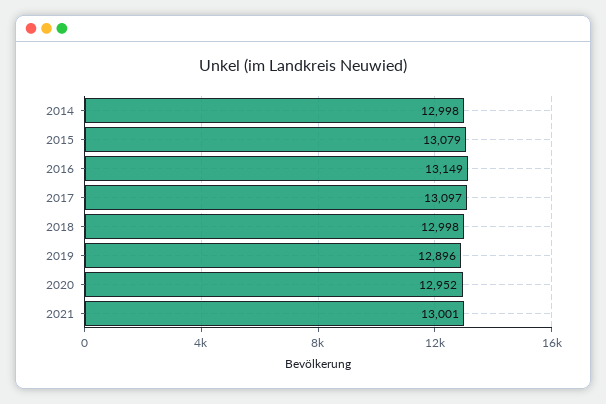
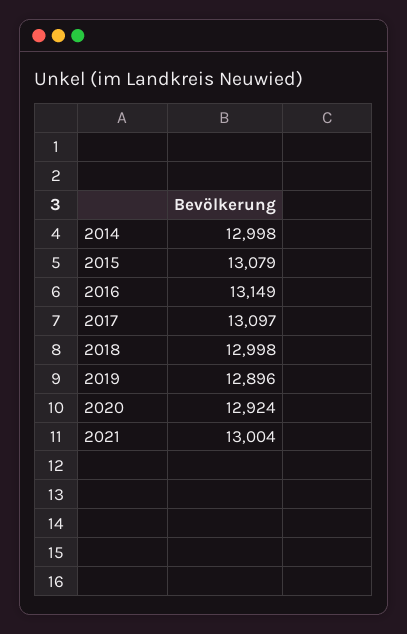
2020: 12952 -> 12924
2021: 13001 -> 13004

